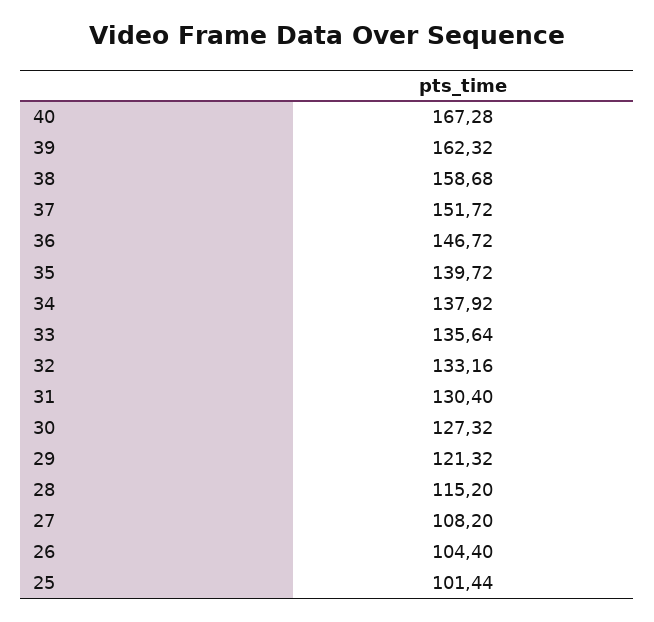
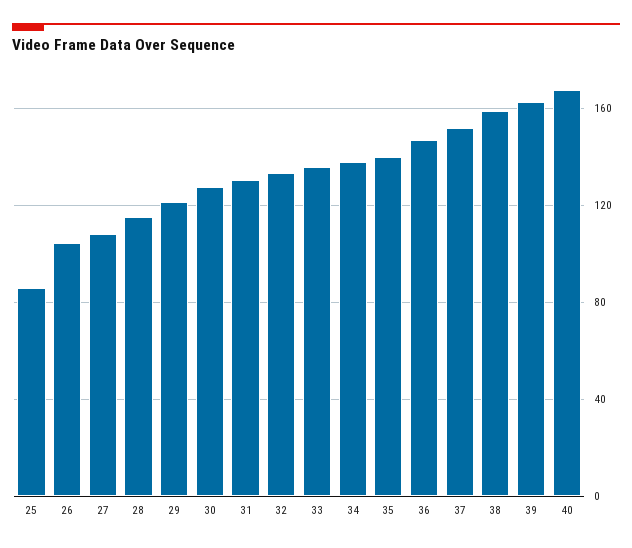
25: 101.44 -> 85

